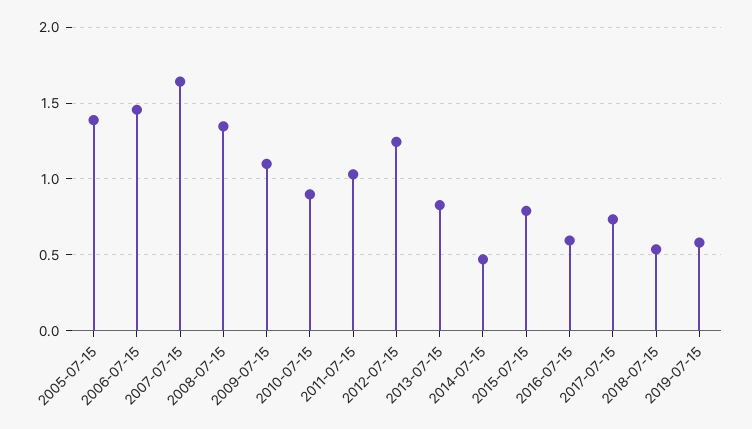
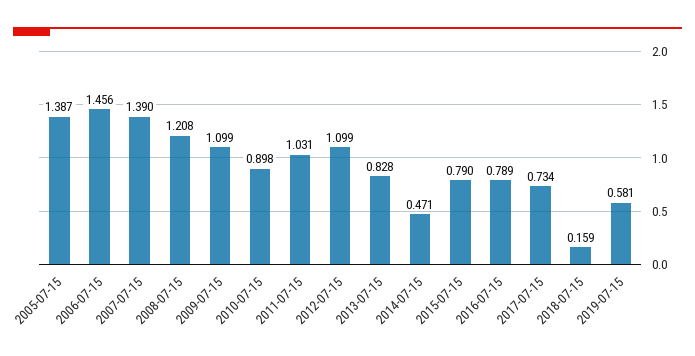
2007-07-15: 1.65 -> 1.39
2008-07-15: 1.35 -> 1.208
2012-07-15: 1.25 -> 1.099
2016-07-15: 0.6 -> 0.789
2018-07-15: 0.55 -> 0.159

